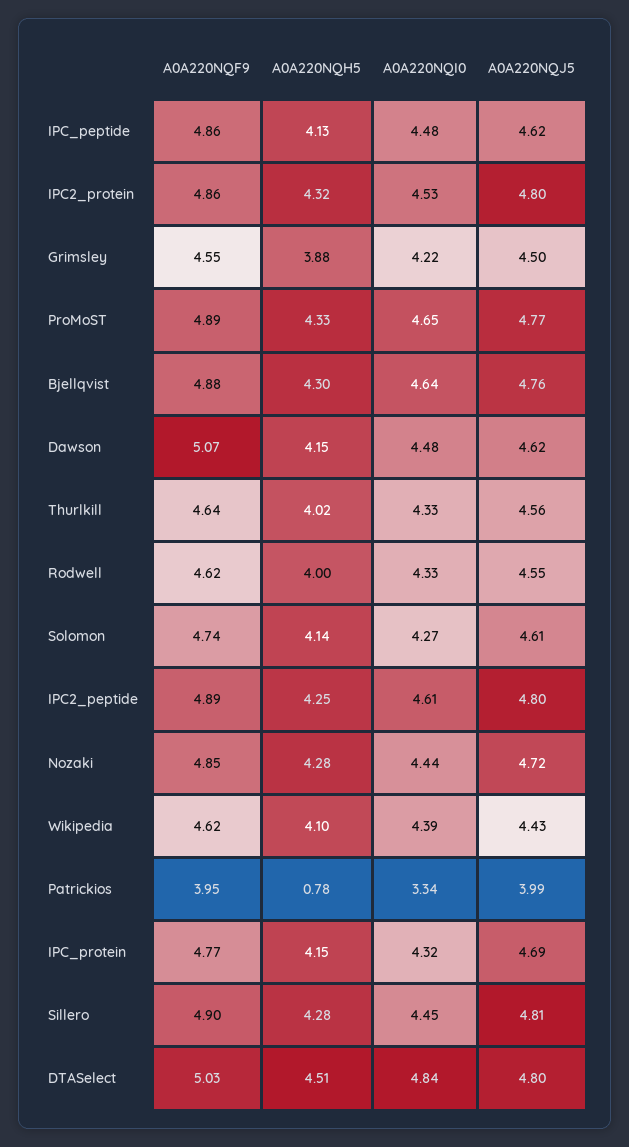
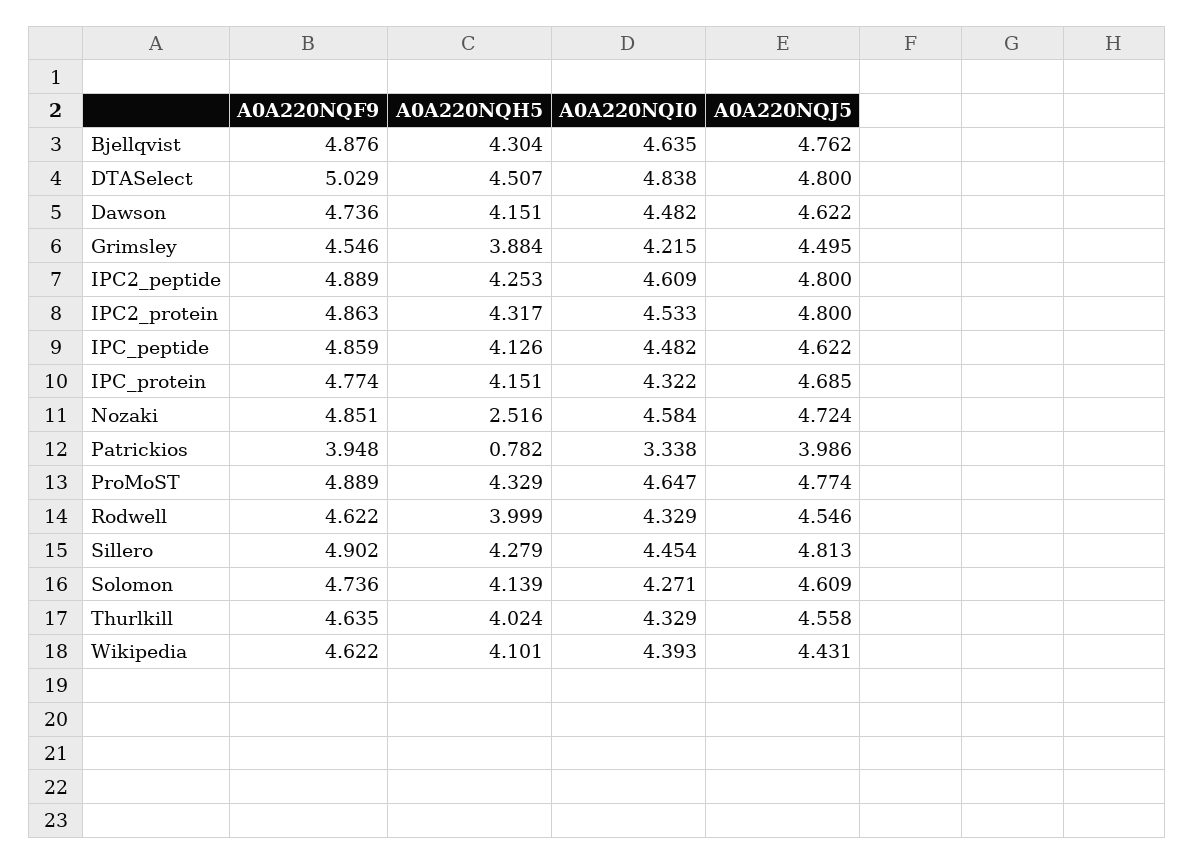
A0A220NQF9, Dawson: 5.07 -> 4.736
A0A220NQH5, Nozaki: 4.28 -> 2.516
A0A220NQI0, Nozaki: 4.44 -> 4.584

